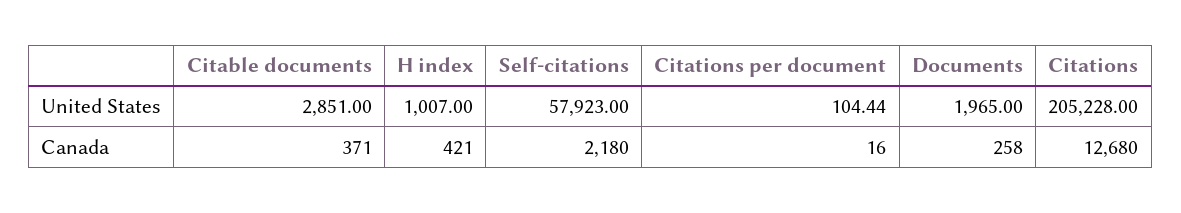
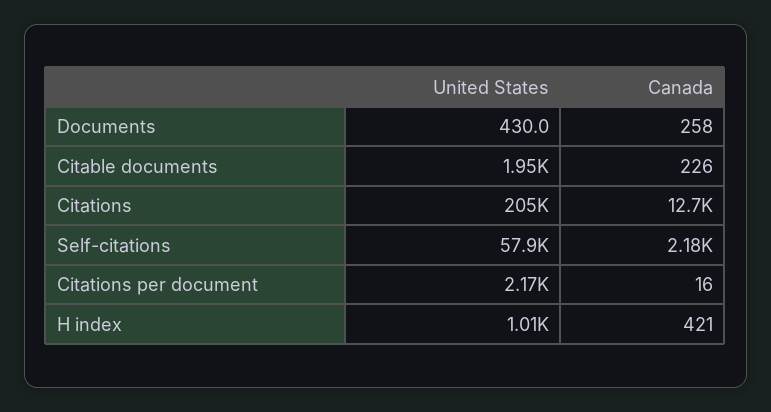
Citable documents, United States: 2851 -> 1950
Citations per document, United States: 104.44 -> 2170
Documents, United States: 1965 -> 430
Citable documents, Canada: 371 -> 226

